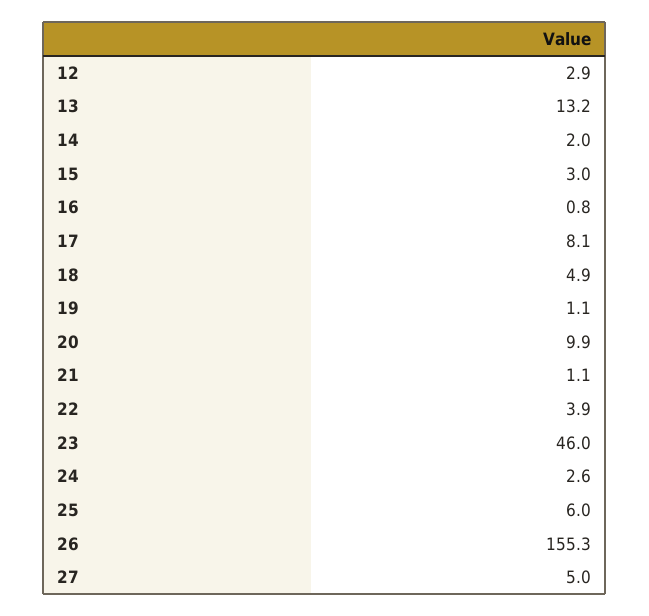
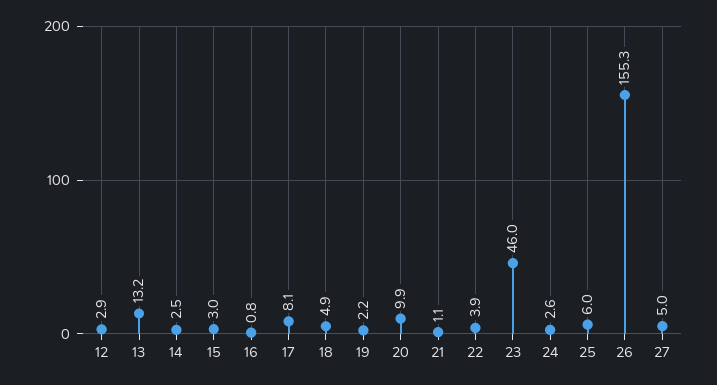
14: 2 -> 2.5
19: 1.1 -> 2.2

